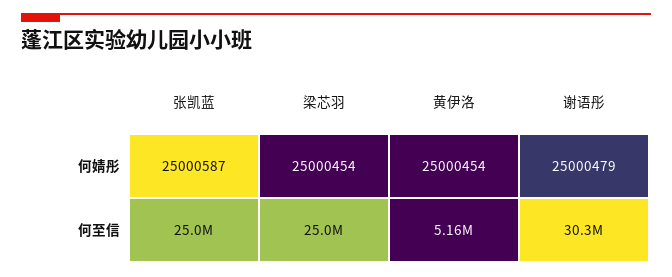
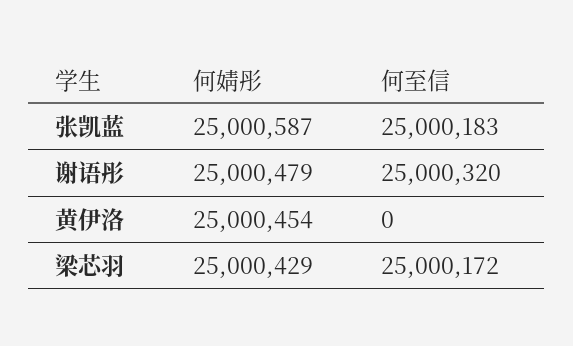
梁芯羽, 何婧彤: 25000454 -> 25000429
黄伊洛, 何至信: 5160000 -> 0
谢语彤, 何至信: 30300000 -> 25000320

